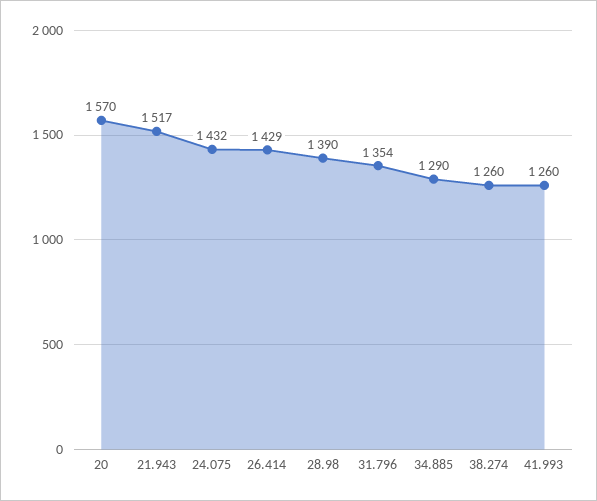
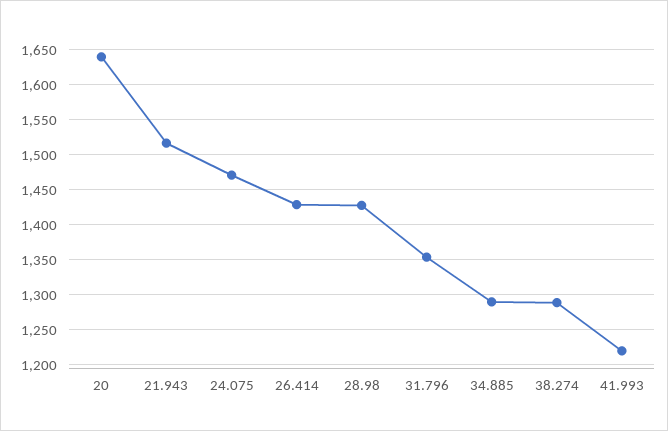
20: 1570 -> 1640
24.075: 1432 -> 1470
28.98: 1390 -> 1430
38.274: 1260 -> 1290
41.993: 1260 -> 1220

